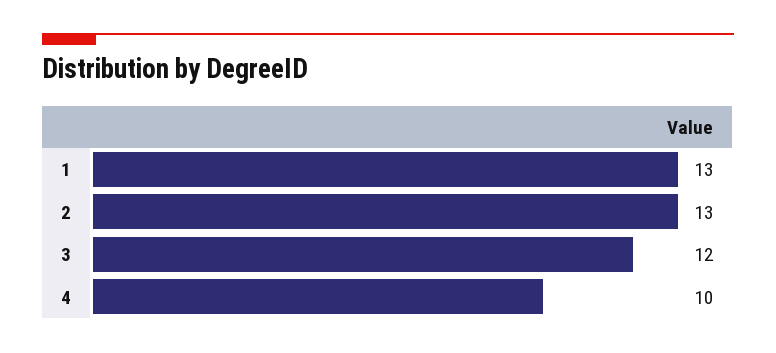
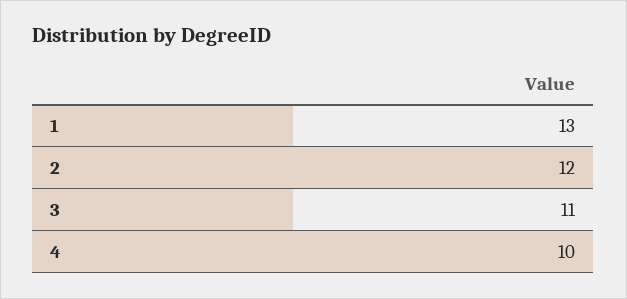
2: 13 -> 12
3: 12 -> 11

